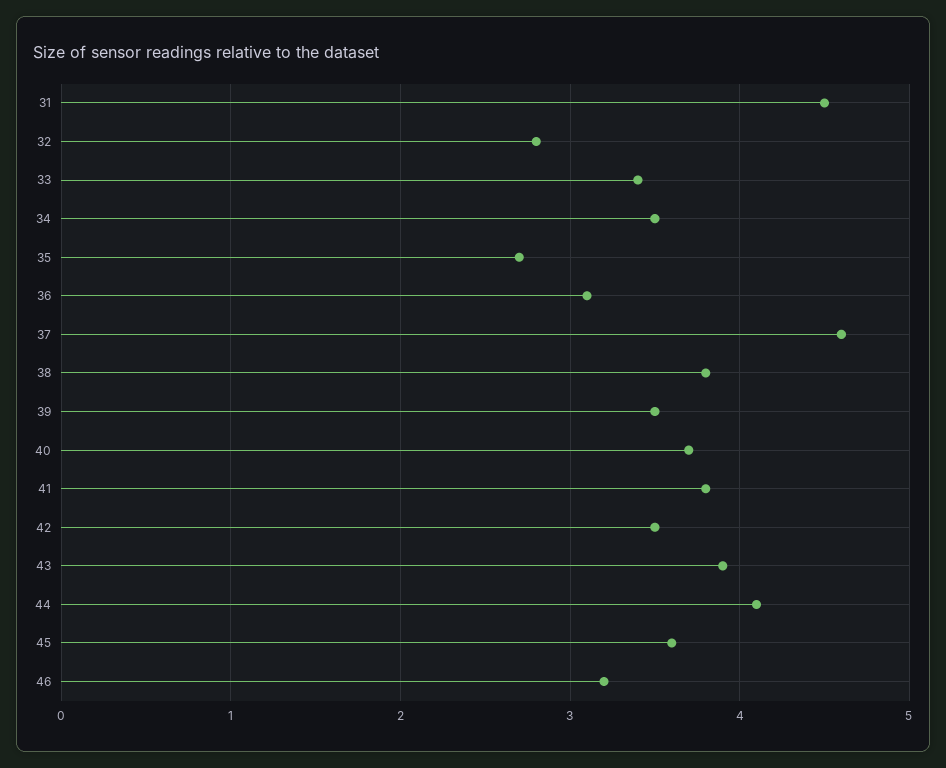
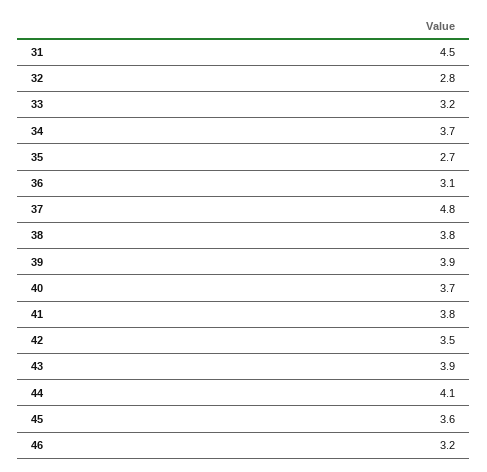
33: 3.4 -> 3.2
34: 3.5 -> 3.7
37: 4.6 -> 4.8
39: 3.5 -> 3.9

